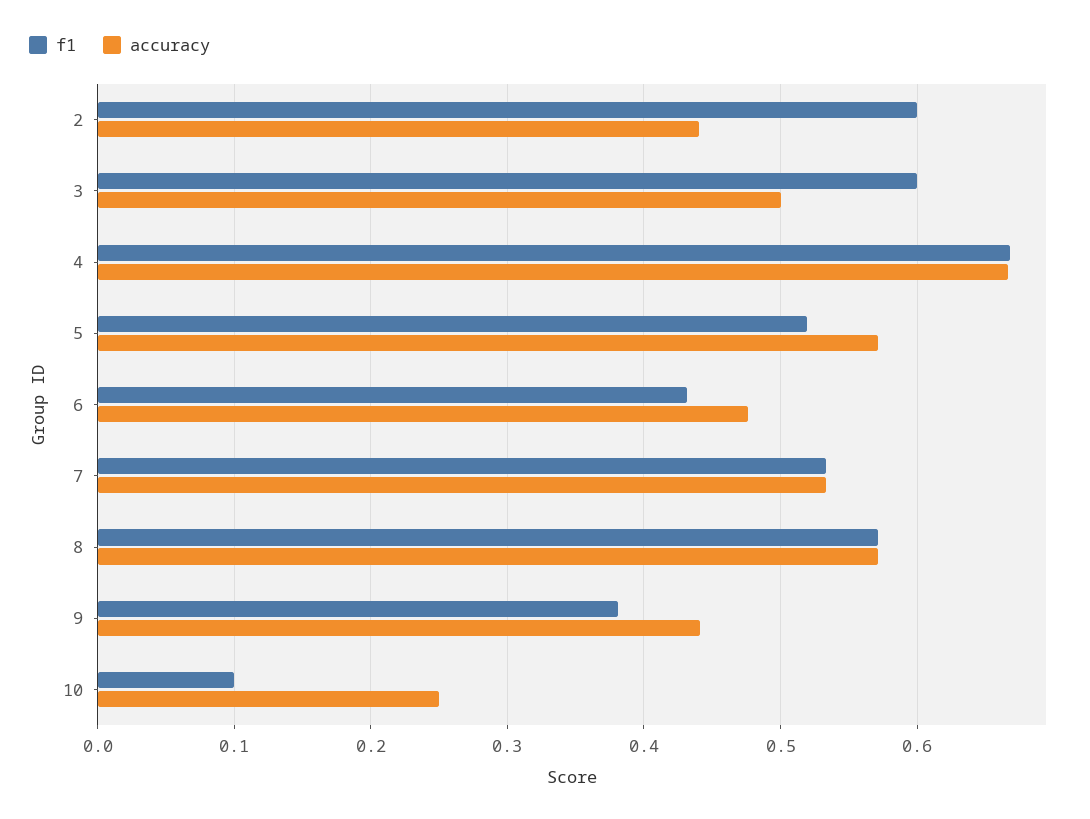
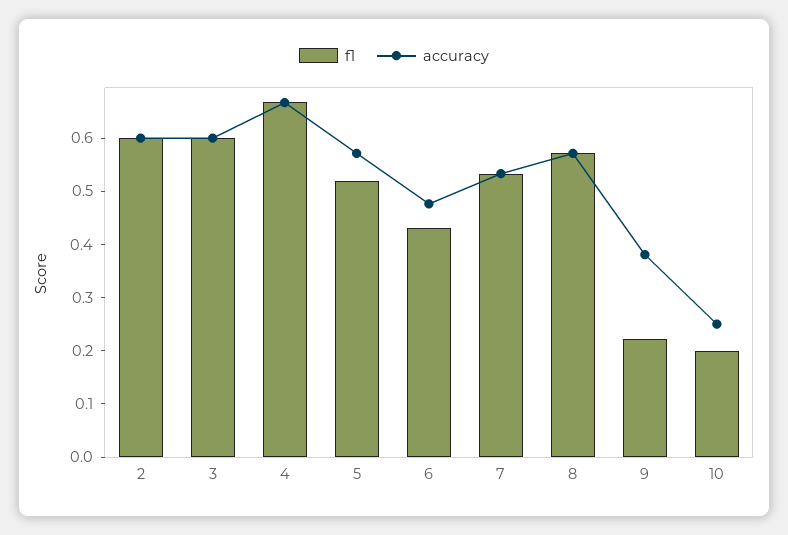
accuracy, 2: 0.44 -> 0.6
accuracy, 3: 0.5 -> 0.6
f1, 9: 0.38 -> 0.22
accuracy, 9: 0.44 -> 0.38
f1, 10: 0.1 -> 0.2

